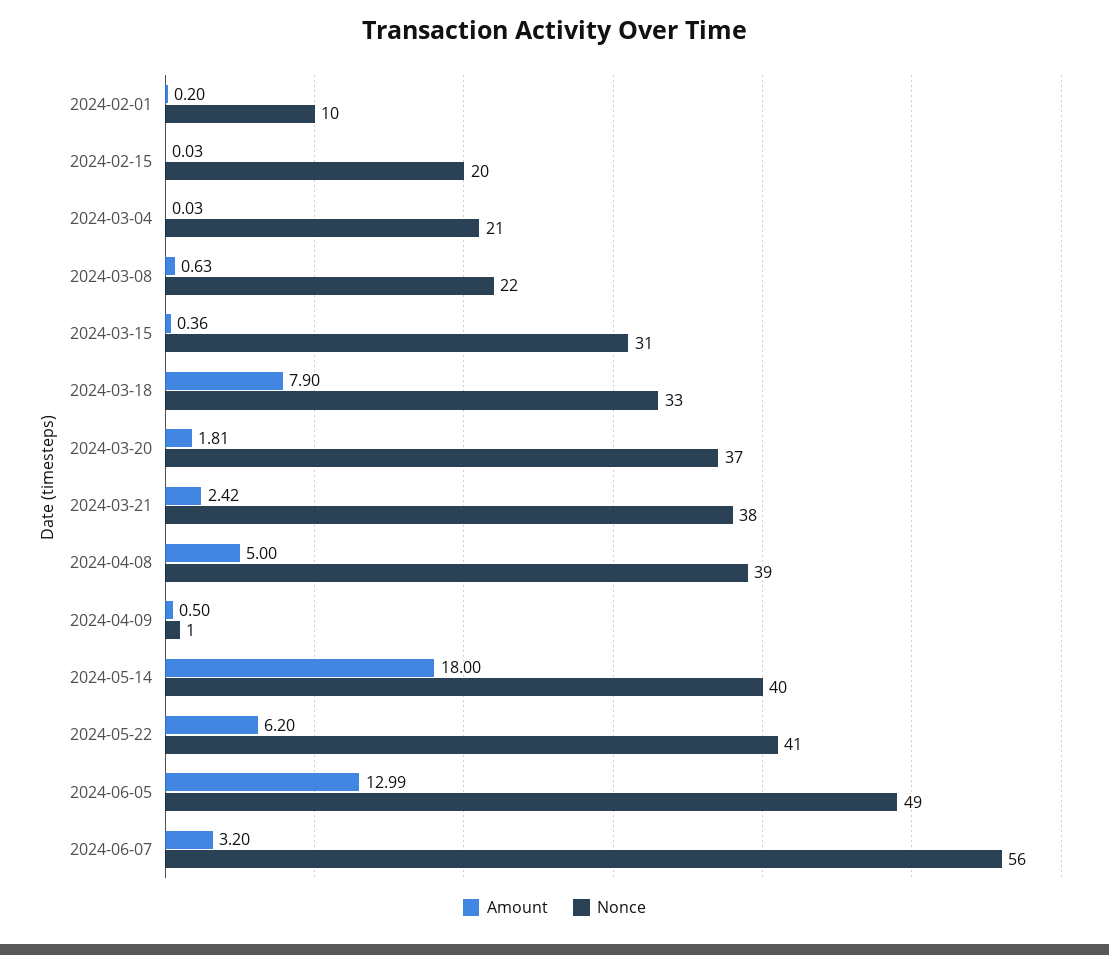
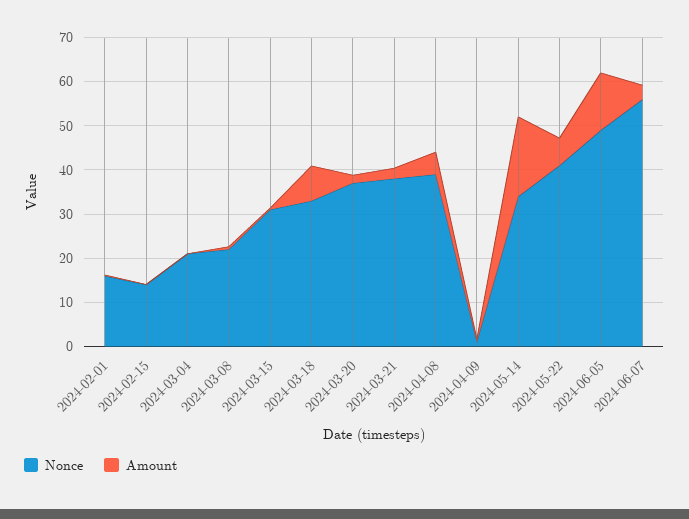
Nonce, 2024-02-01: 10 -> 16
Nonce, 2024-02-15: 20 -> 14
Nonce, 2024-05-14: 40 -> 34

